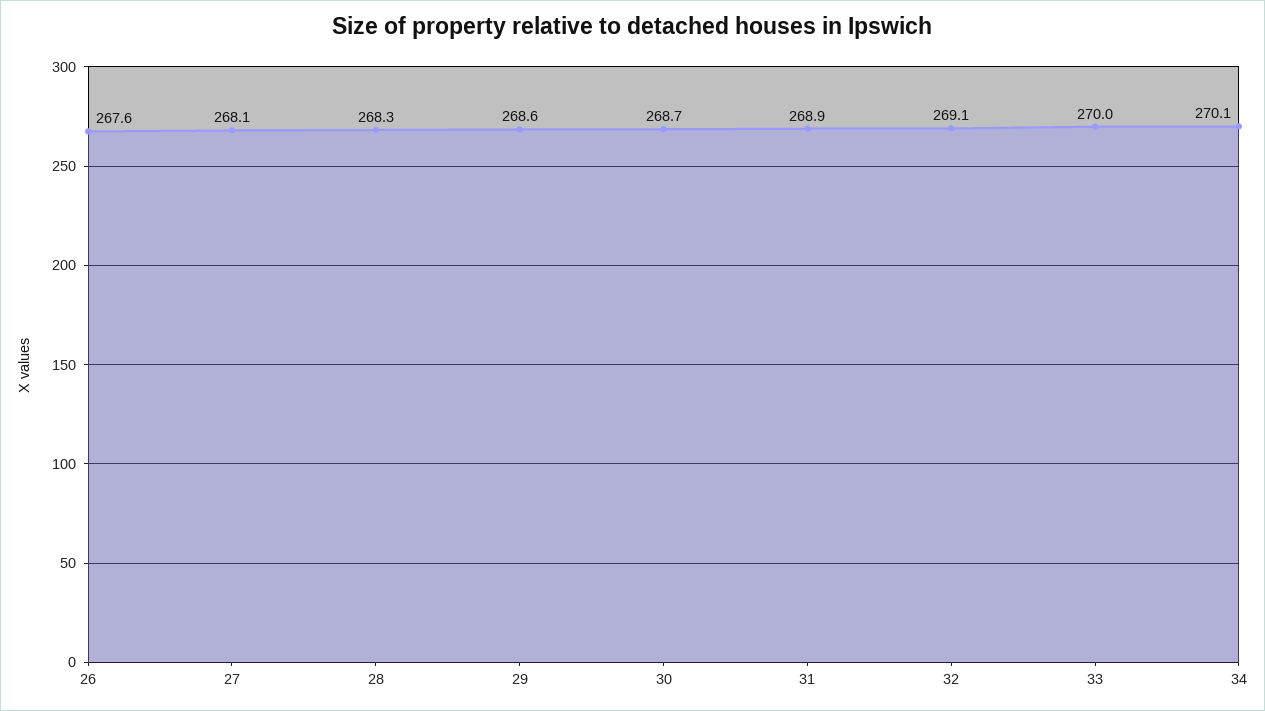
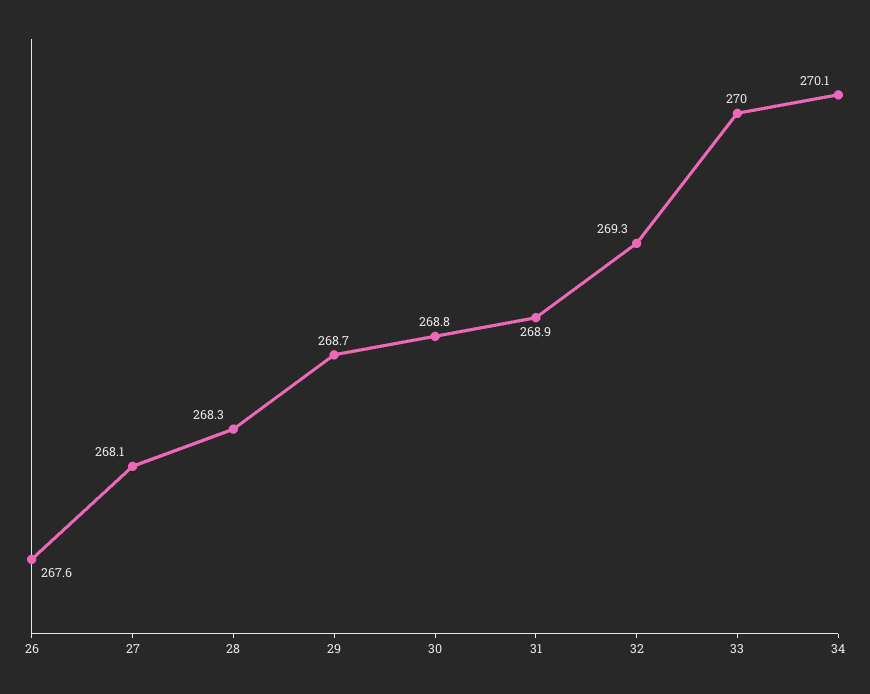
29: 268.6 -> 268.7
30: 268.7 -> 268.8
32: 269.1 -> 269.3

